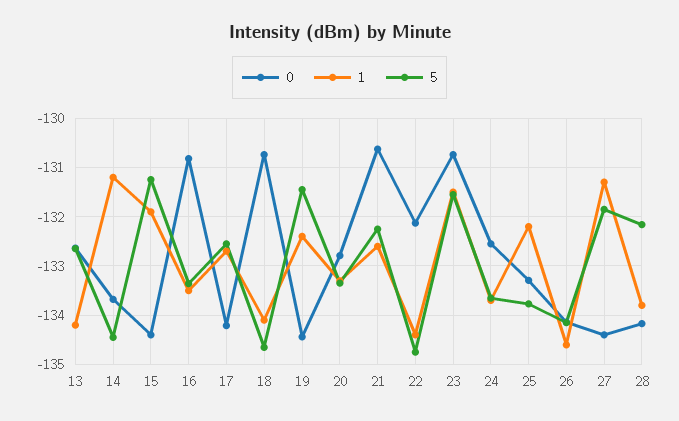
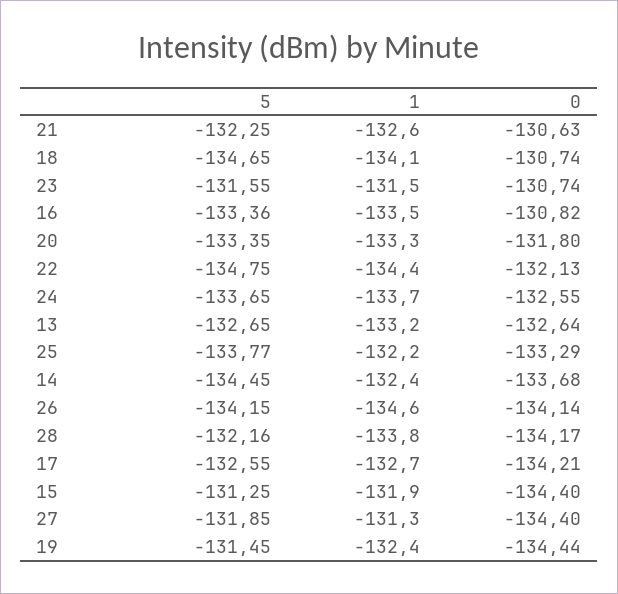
1, 13: -134.2 -> -133.2
1, 14: -131.2 -> -132.4
0, 20: -132.8 -> -131.8

